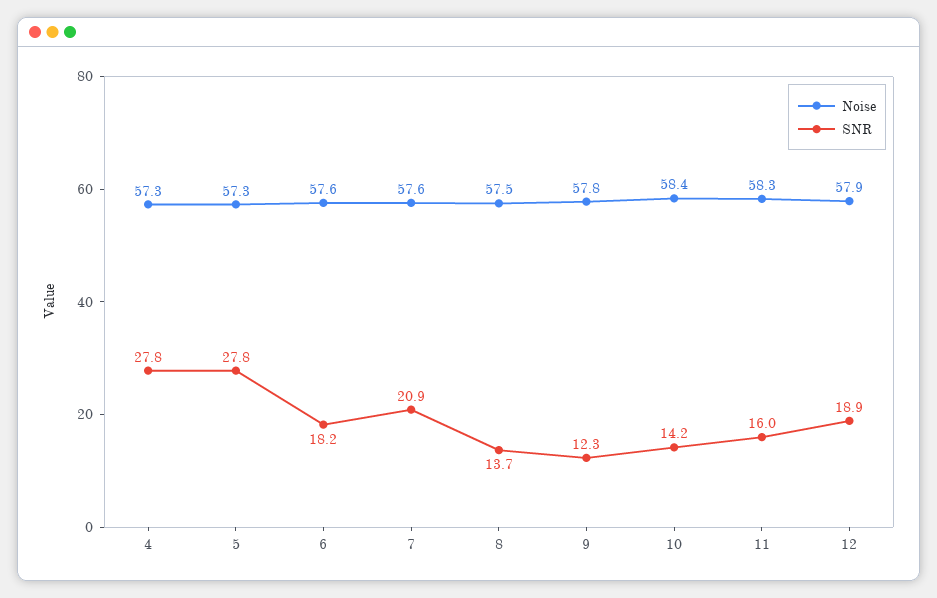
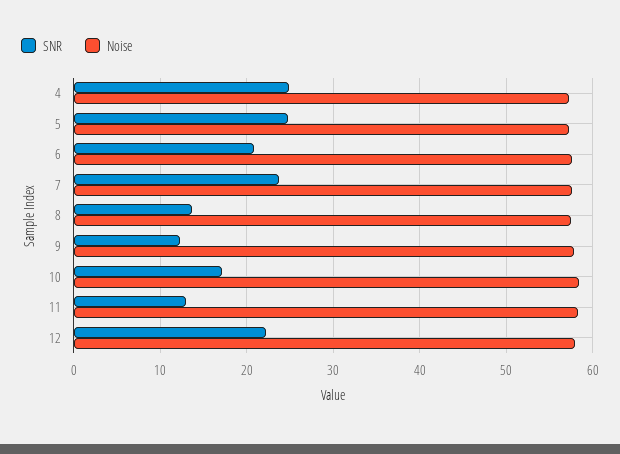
SNR, 4: 27.8 -> 25
SNR, 5: 27.8 -> 25
SNR, 6: 18.2 -> 21
SNR, 7: 20.9 -> 24
SNR, 10: 14.2 -> 17
SNR, 11: 16 -> 13
SNR, 12: 18.9 -> 22

